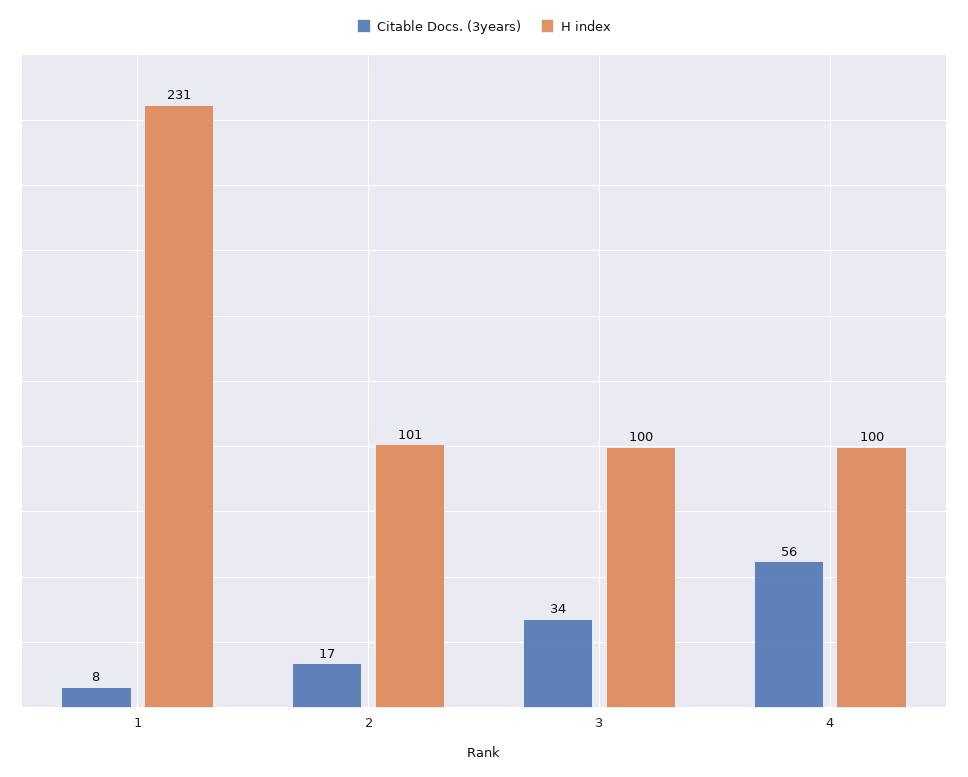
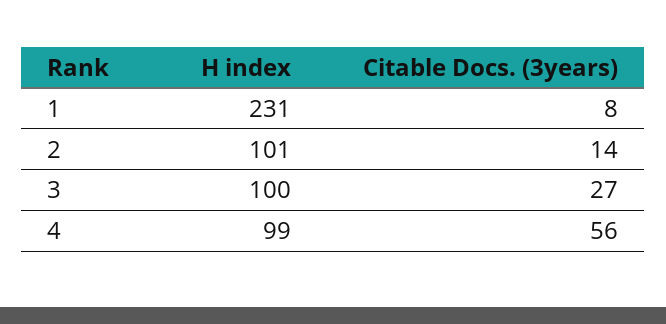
Citable Docs. (3years), 2: 17 -> 14
Citable Docs. (3years), 3: 34 -> 27
H index, 4: 100 -> 99

